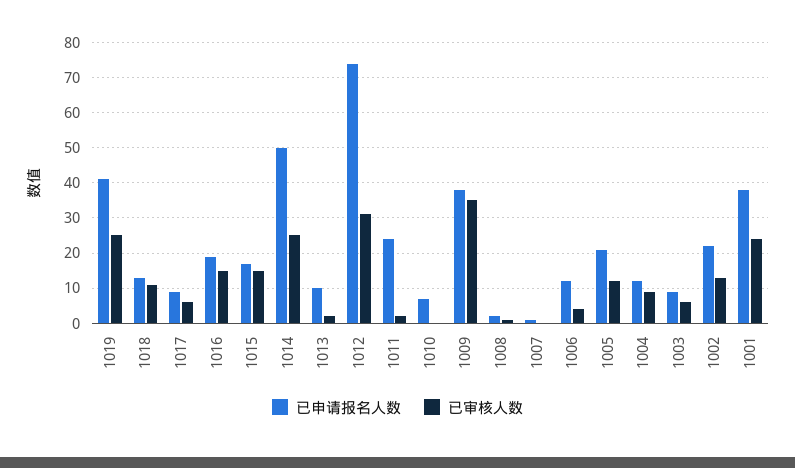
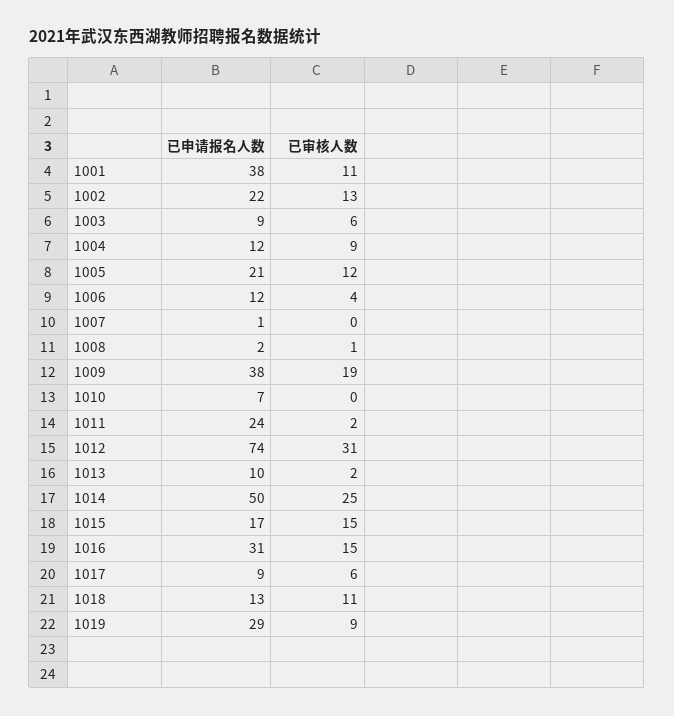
已申请报名人数, 1019: 40 -> 29
已审核人数, 1019: 25 -> 9
已申请报名人数, 1016: 20 -> 31
已审核人数, 1009: 35 -> 19
已审核人数, 1001: 25 -> 11

